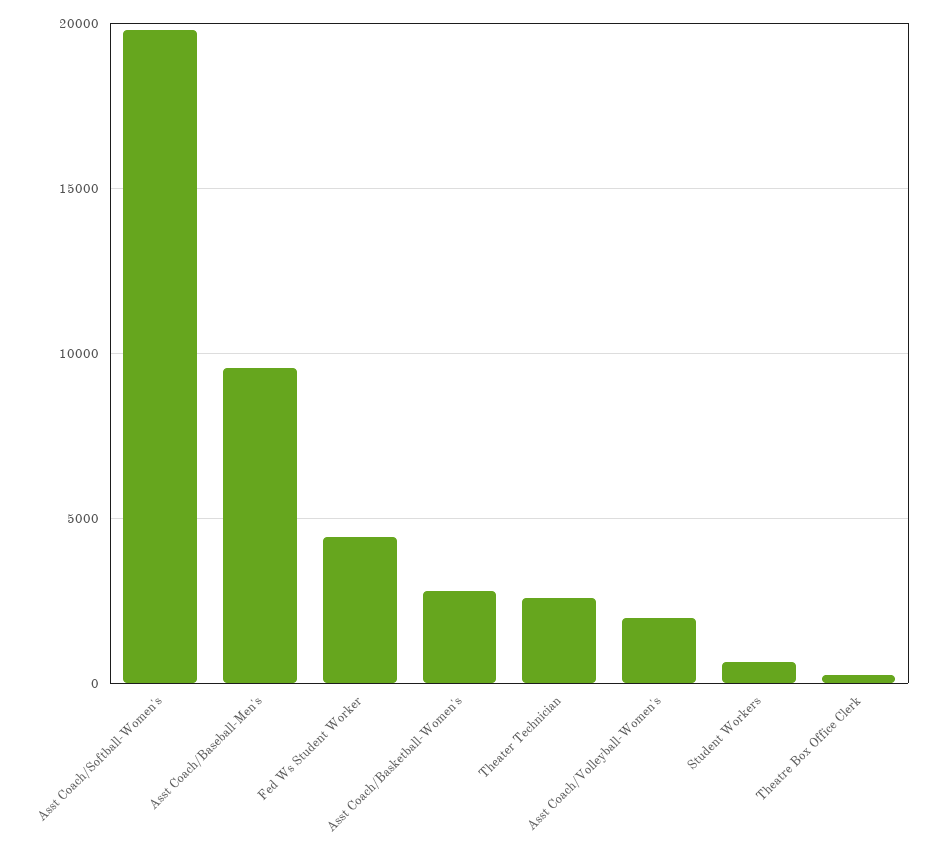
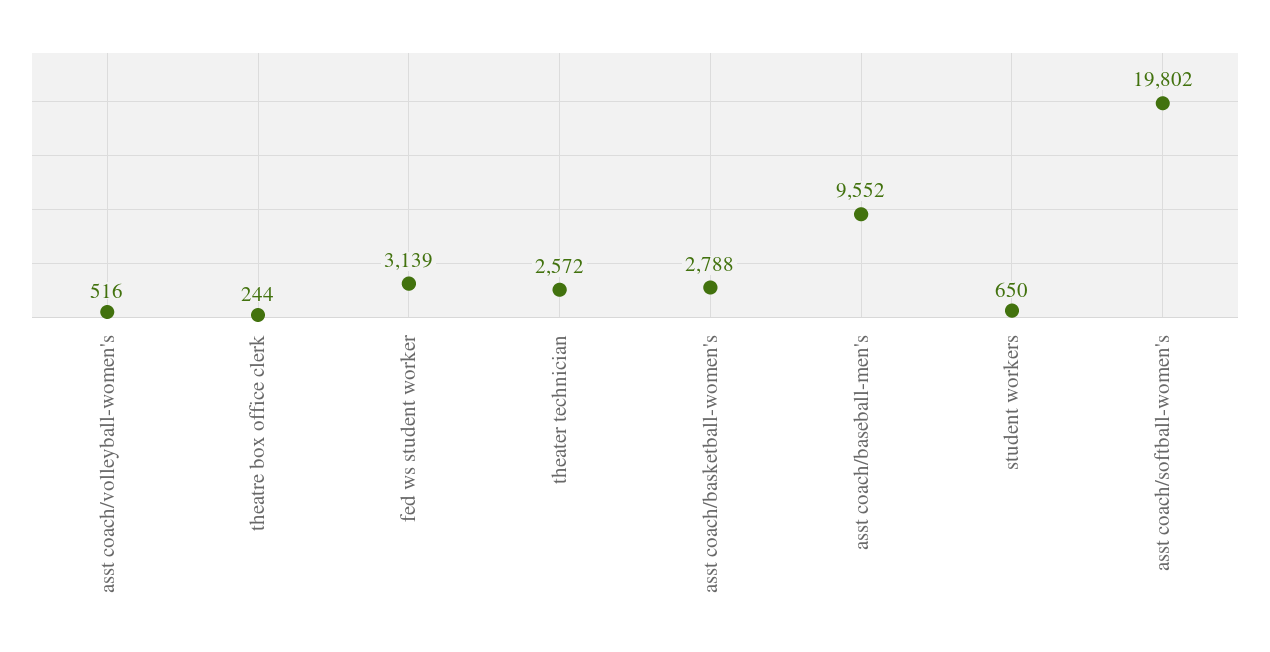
Fed Ws Student Worker: 4500 -> 3139
Asst Coach/Volleyball-Women's: 2000 -> 516

